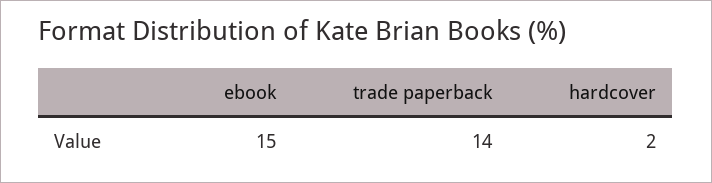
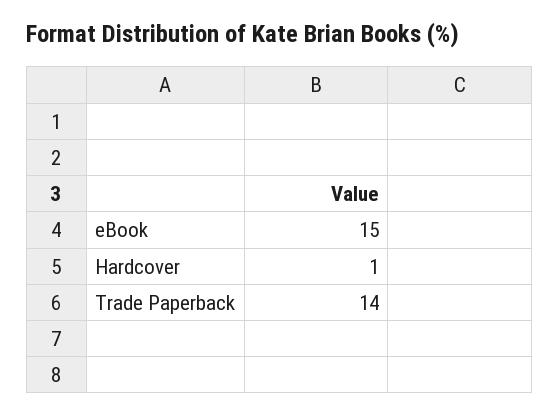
hardcover: 2 -> 1

